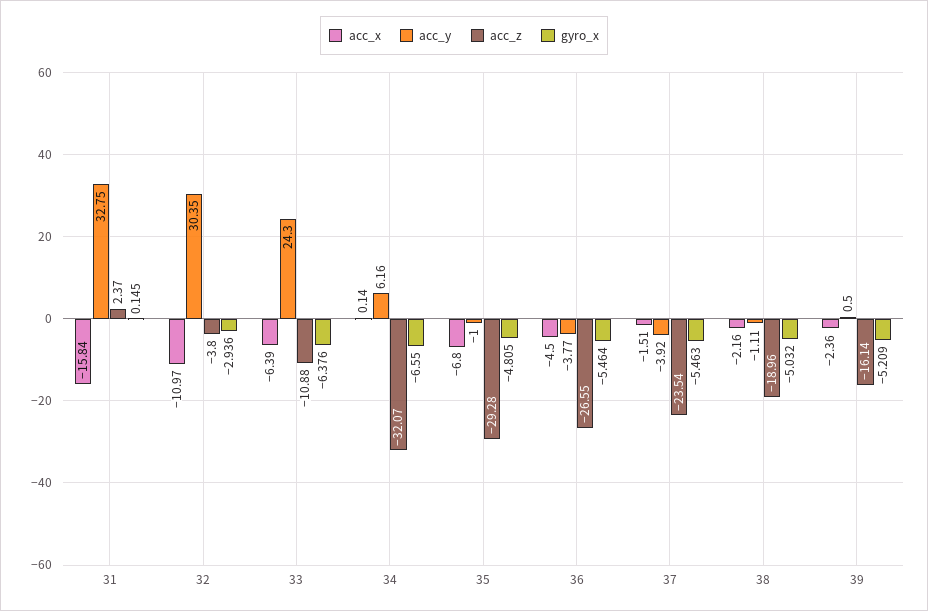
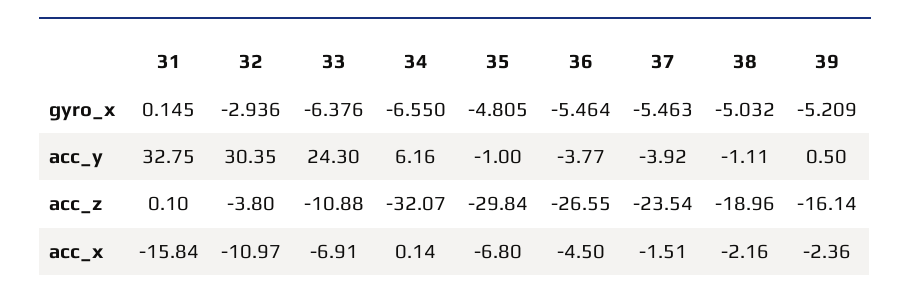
acc_z, 31: 2.37 -> 0.1
acc_x, 33: -6.39 -> -6.91
acc_z, 35: -29.28 -> -29.84

